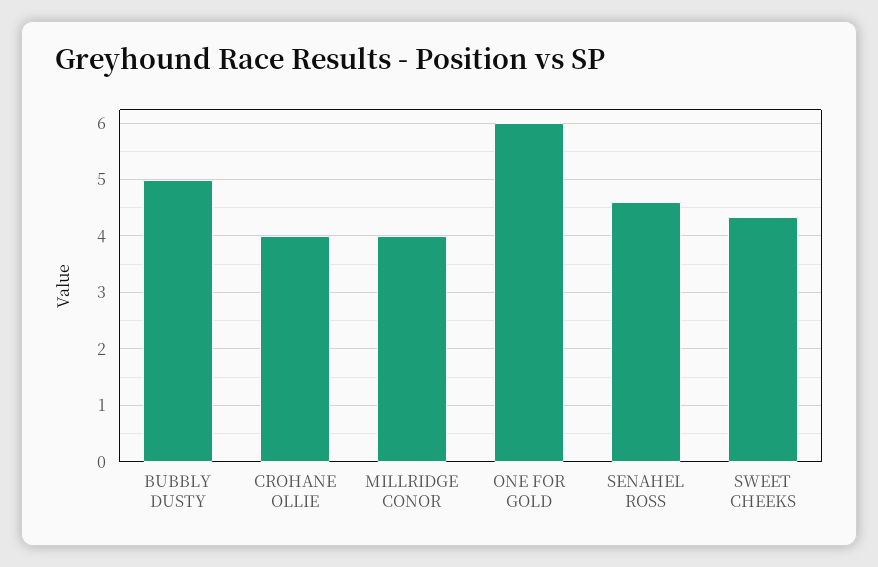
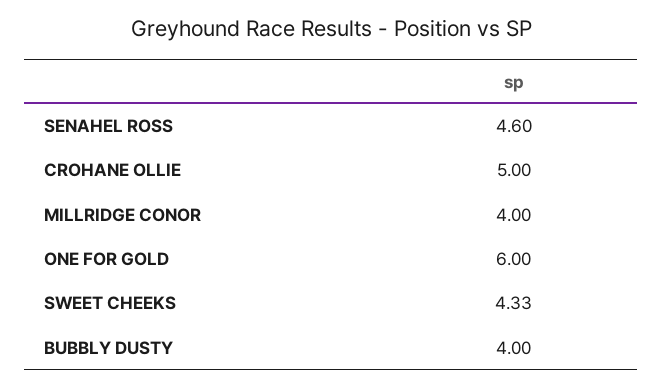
BUBBLY DUSTY: 5 -> 4
CROHANE OLLIE: 4 -> 5

